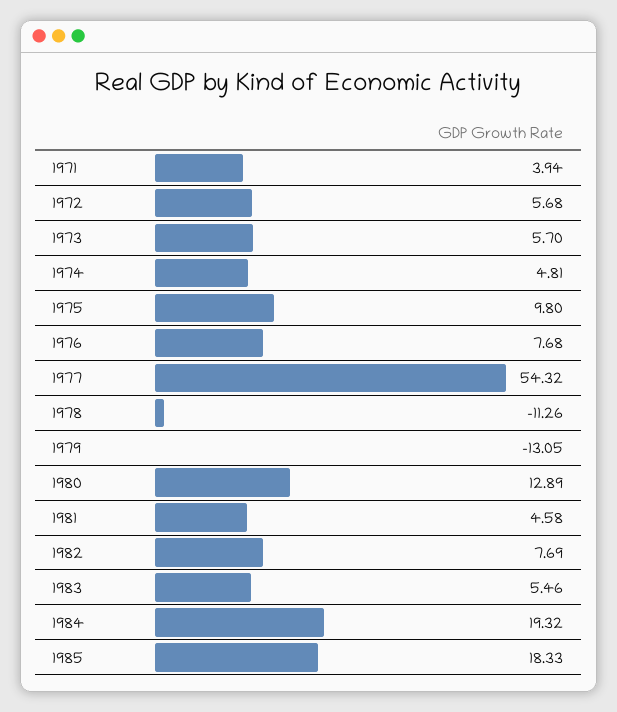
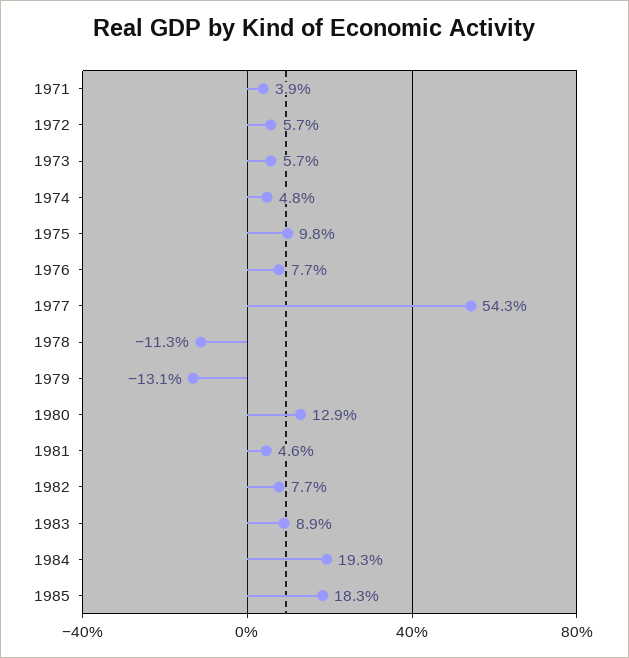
1983: 5.46 -> 8.9

